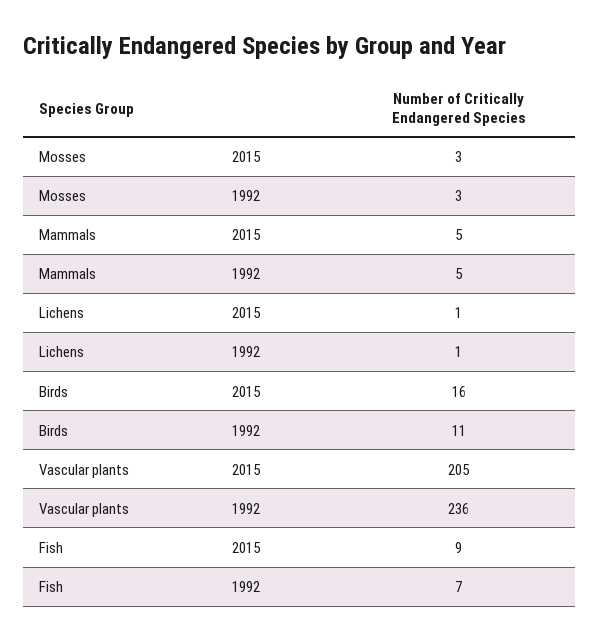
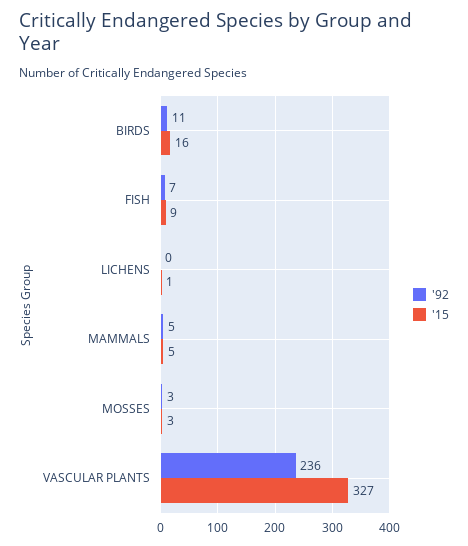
1992, Lichens: 1 -> 0
2015, Vascular plants: 205 -> 327

